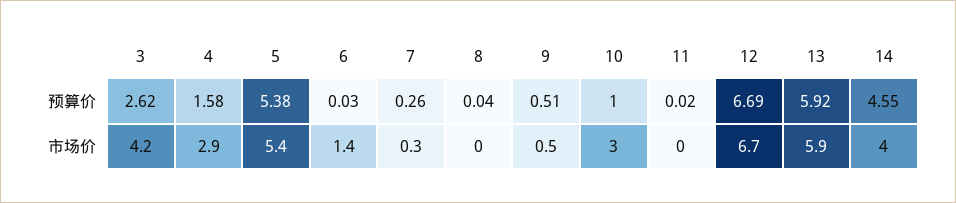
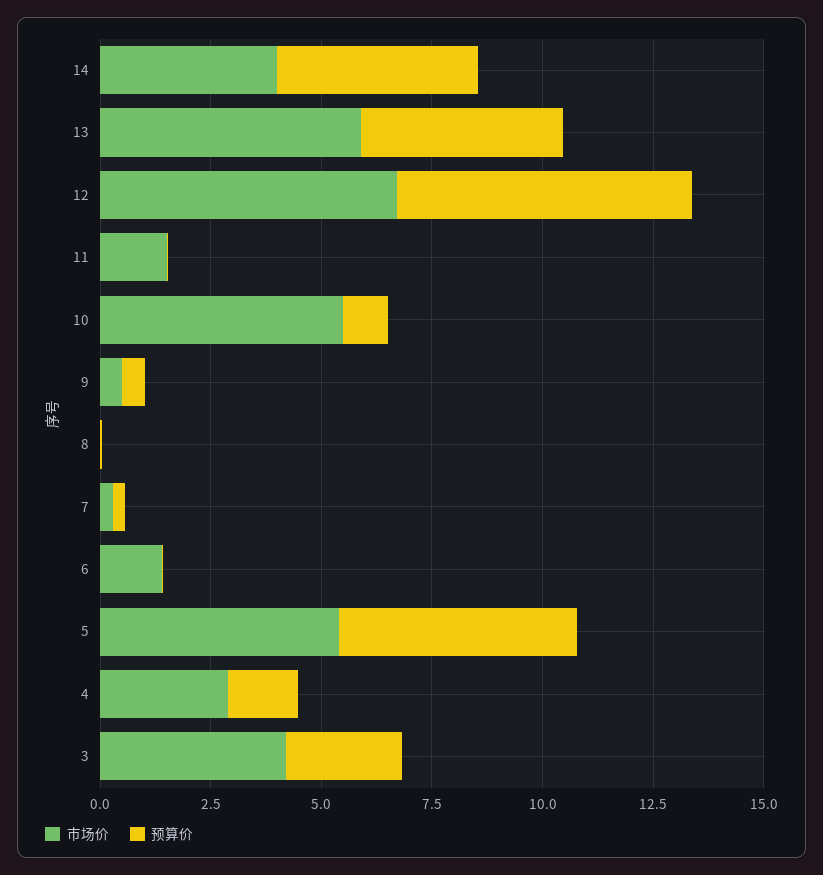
预算价, 13: 5.92 -> 4.5
市场价, 10: 3 -> 5.5
市场价, 11: 0 -> 1.5

